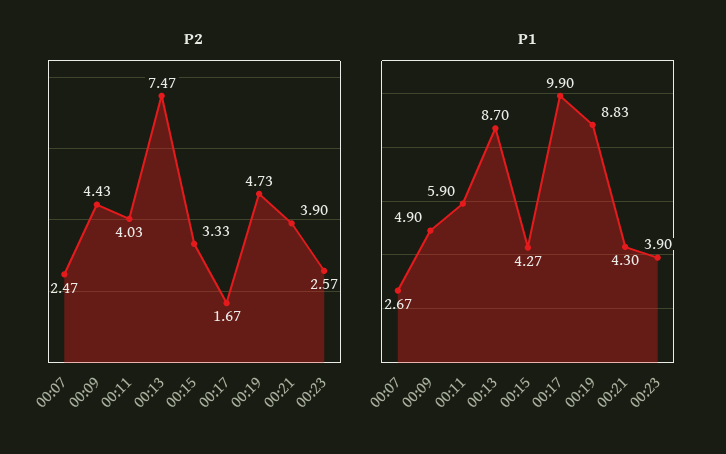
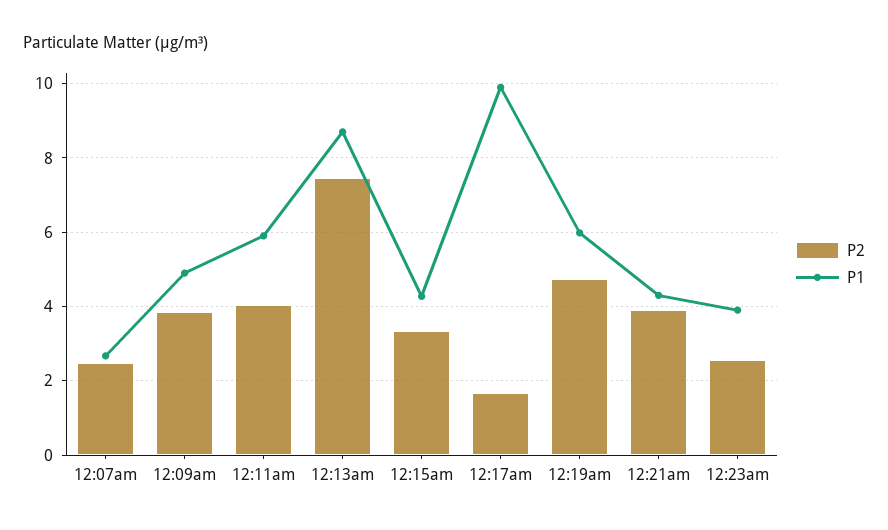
P2, 00:09: 4.43 -> 3.8
P1, 00:19: 8.83 -> 6

